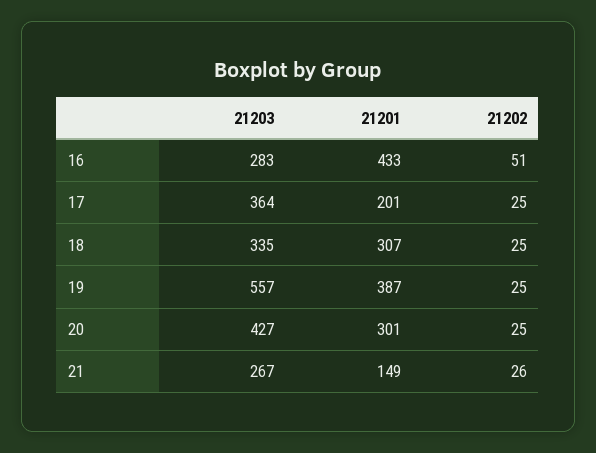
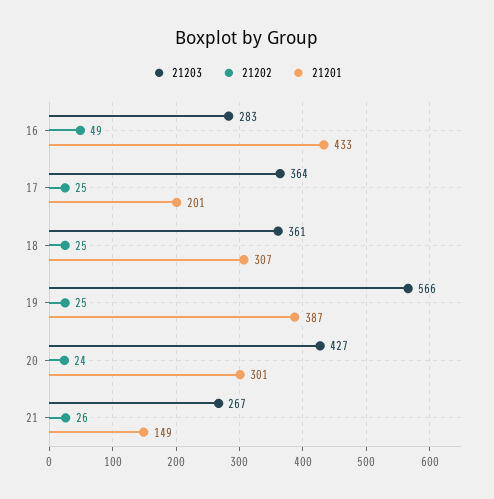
21202, 16: 51 -> 49
21203, 18: 335 -> 361
21203, 19: 557 -> 566
21202, 20: 25 -> 24

